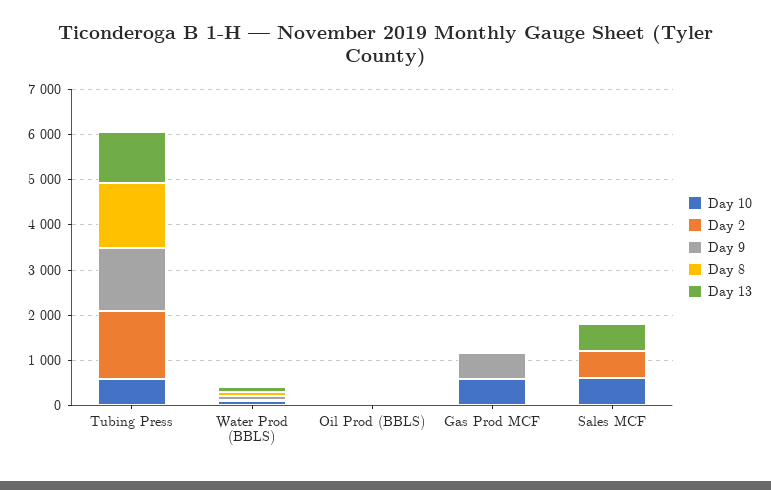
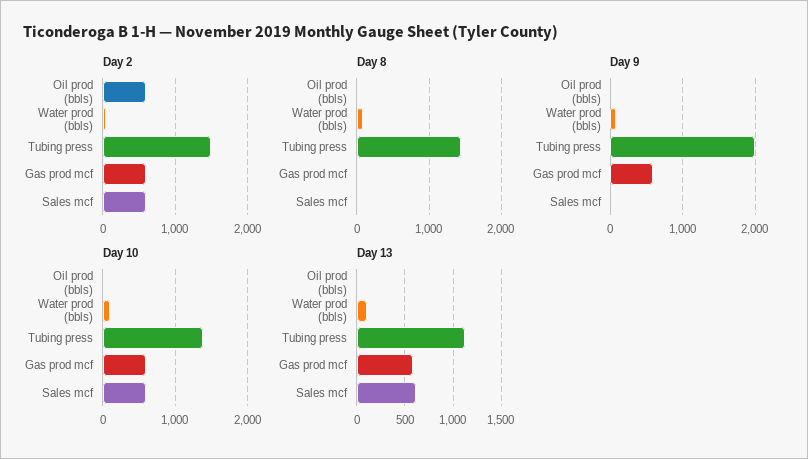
Day 10, Tubing Press: 600 -> 1400
Day 9, Tubing Press: 1400 -> 2000
Day 2, Oil Prod (BBLS): 0 -> 600
Day 2, Gas Prod MCF: 0 -> 600
Day 13, Gas Prod MCF: 0 -> 600

